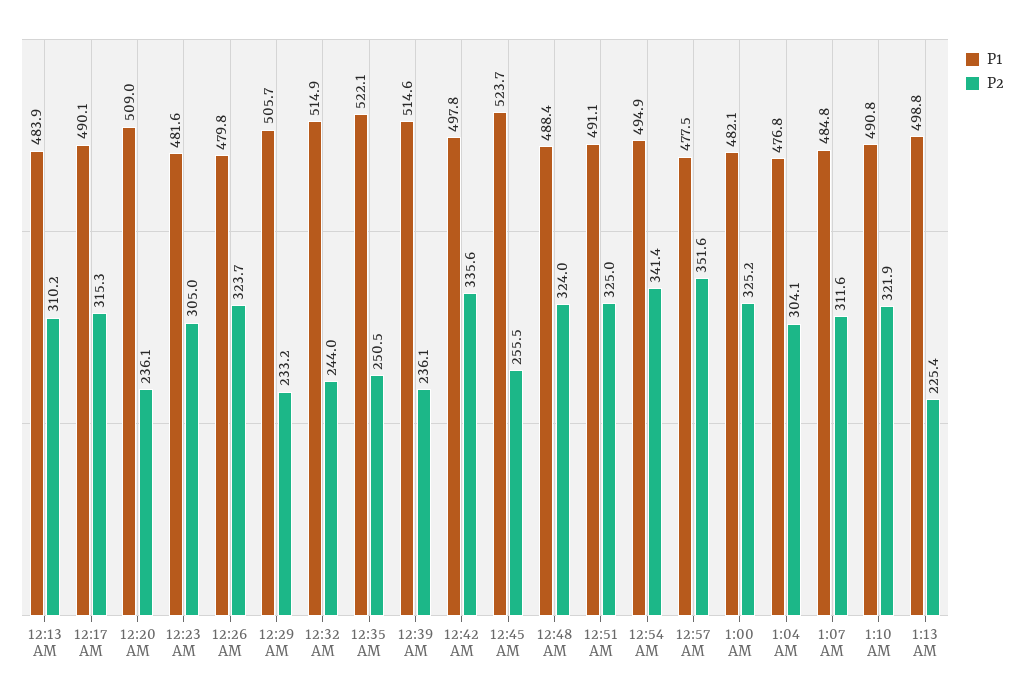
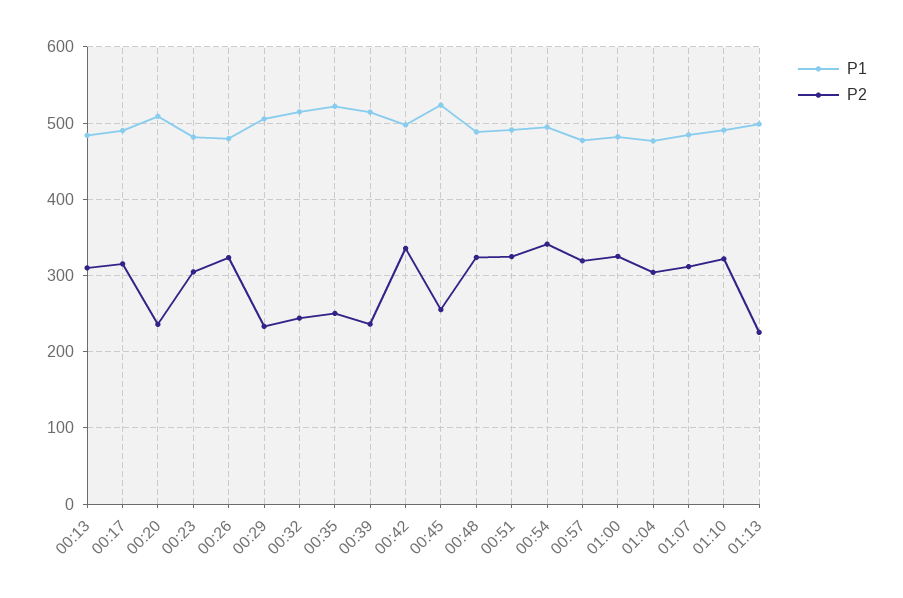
P2, 12:57 AM: 351.6 -> 320

